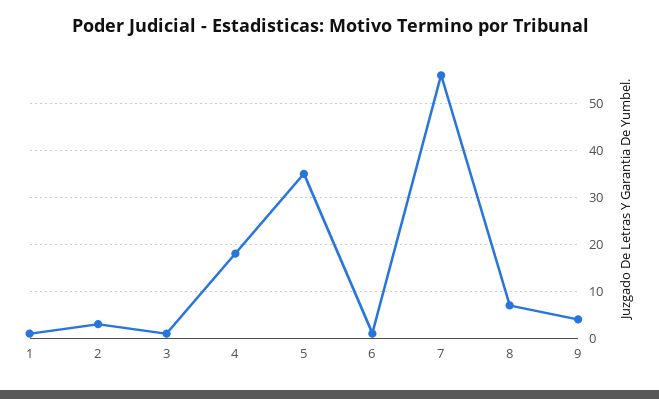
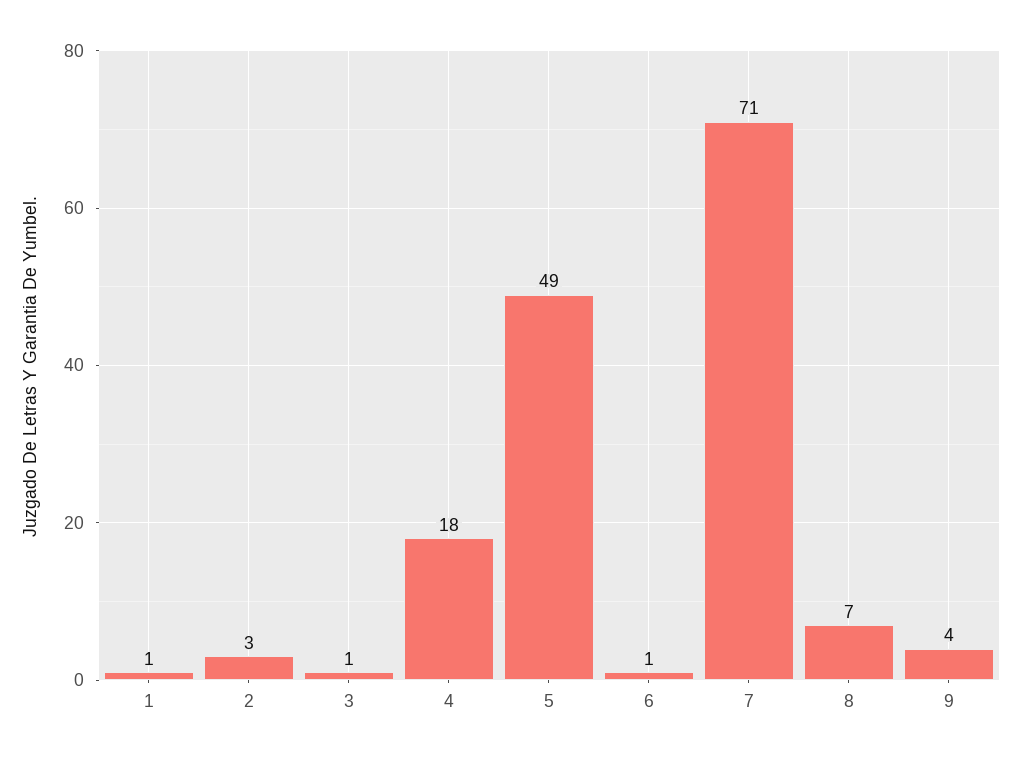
5: 35 -> 49
7: 55 -> 71

